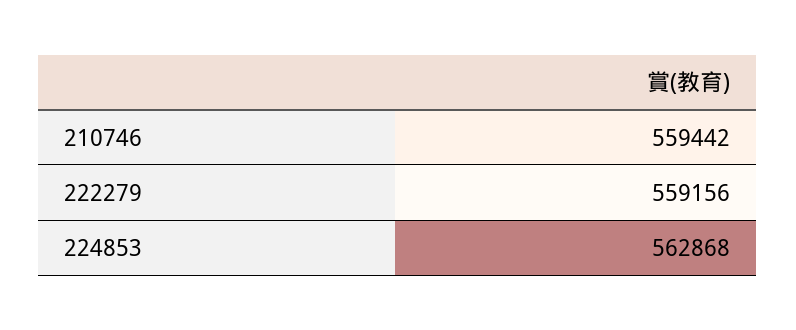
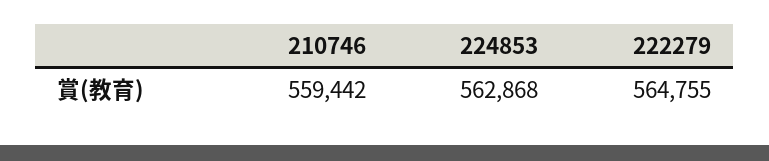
222279: 559156 -> 564755

